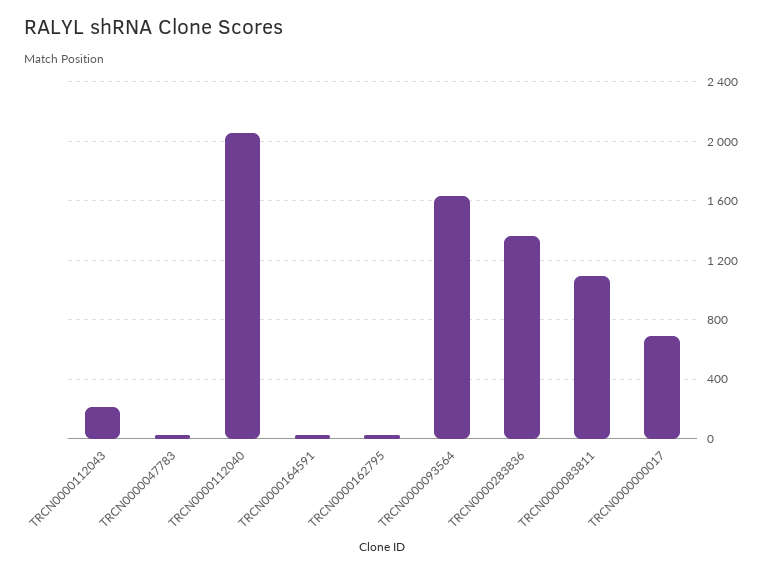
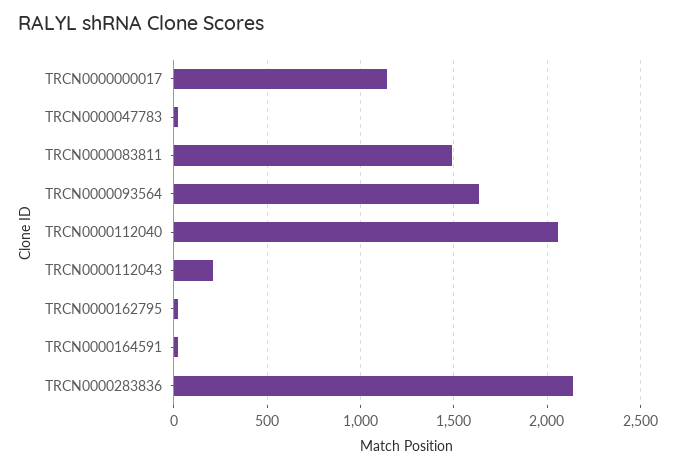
TRCN0000283836: 1350 -> 2150
TRCN0000083811: 1100 -> 1500
TRCN0000000017: 700 -> 1150

